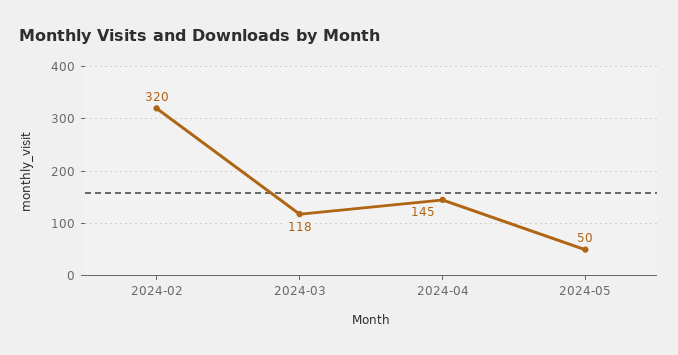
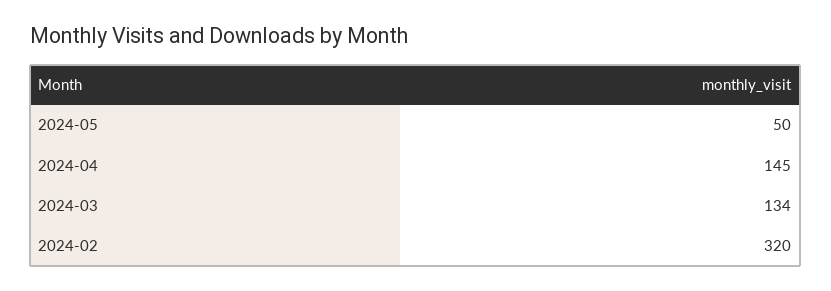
2024-03: 118 -> 134

